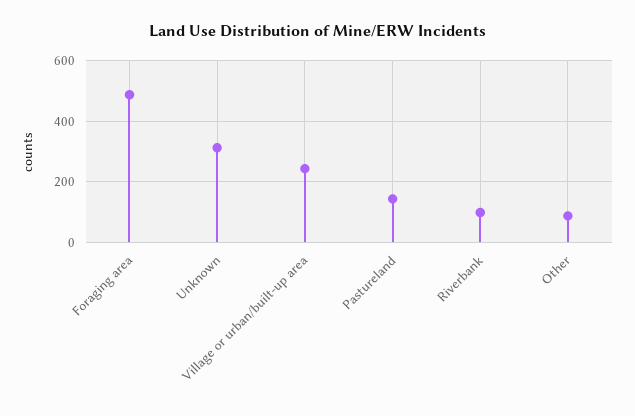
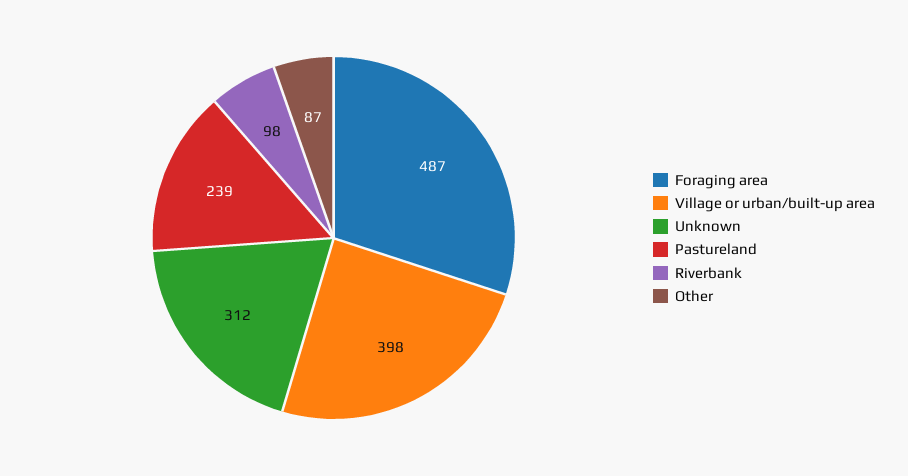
Village or urban/built-up area: 240 -> 398
Pastureland: 140 -> 239

